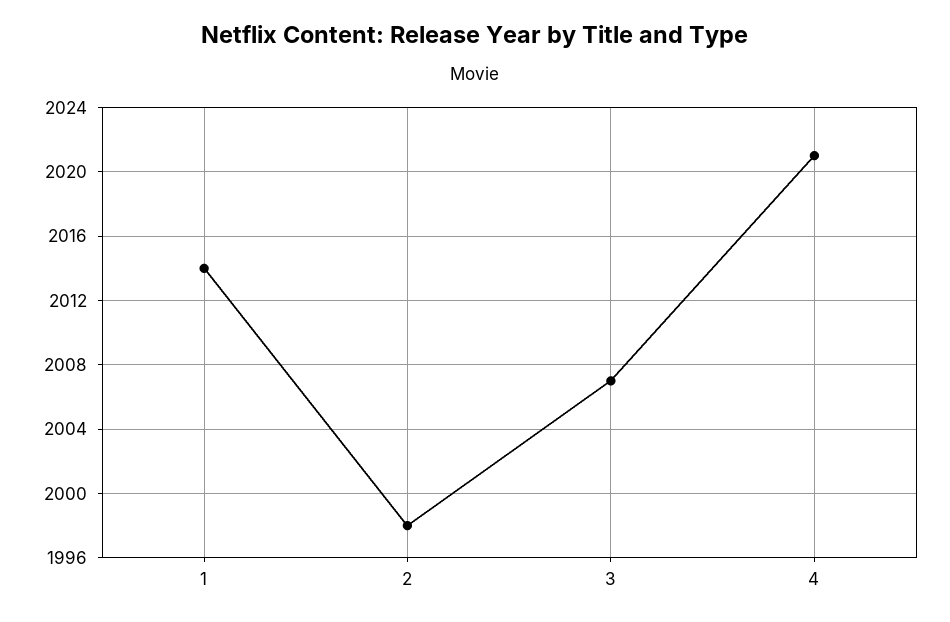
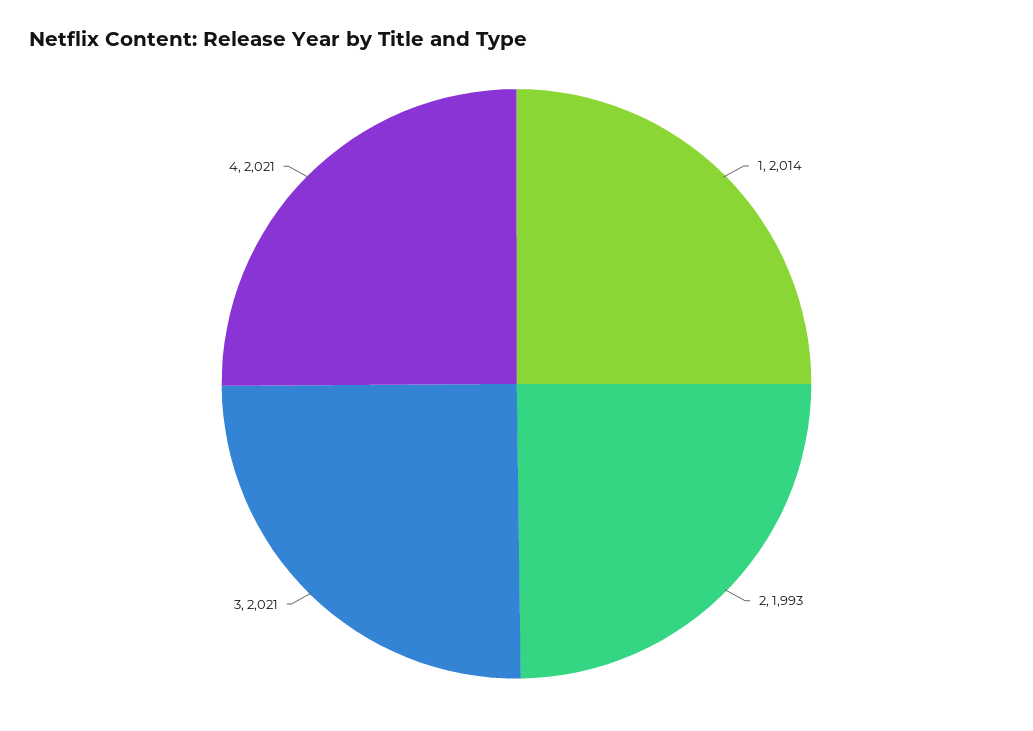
2: 1998 -> 1993
3: 2007 -> 2021

